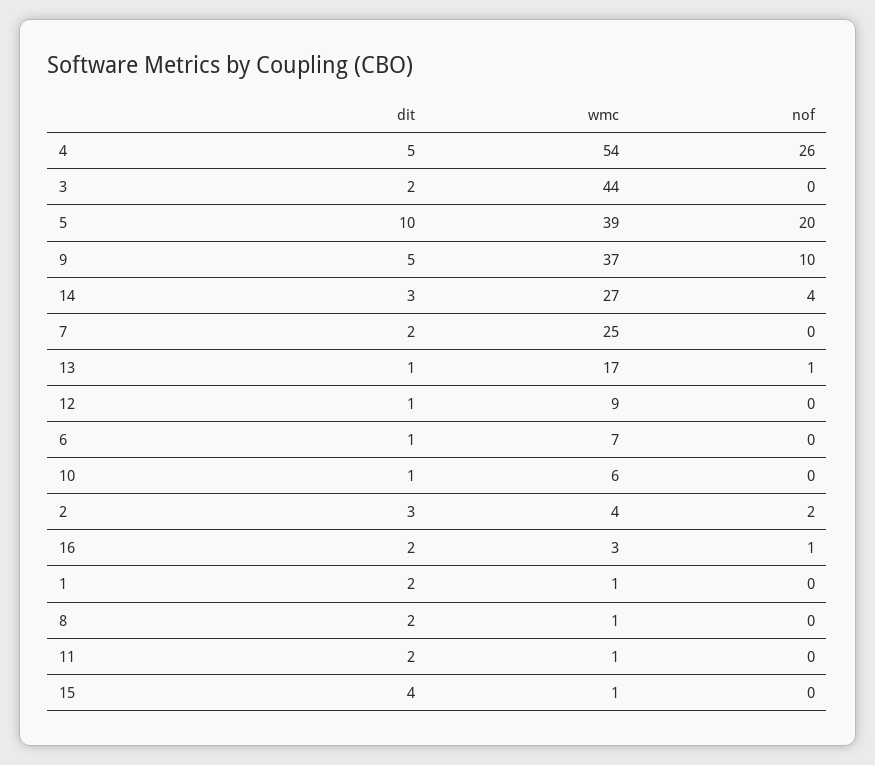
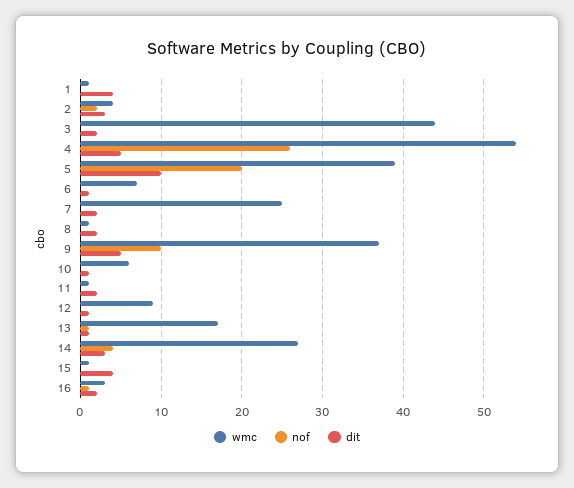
dit, 1: 2 -> 4

